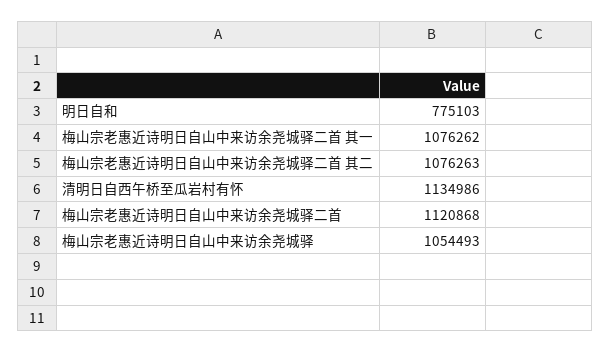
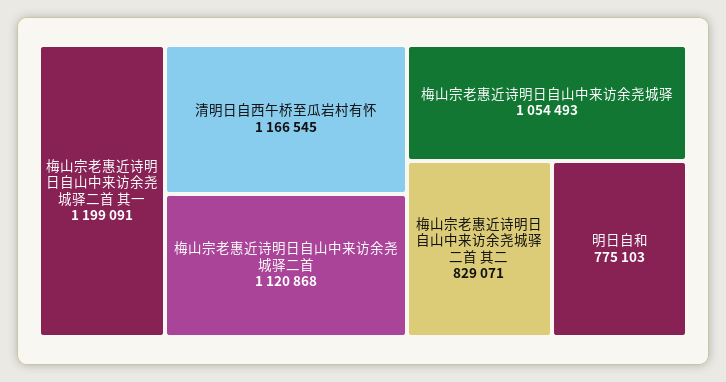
梅山宗老惠近诗明日自山中来访余尧城驿二首 其一: 1076262 -> 1199091
梅山宗老惠近诗明日自山中来访余尧城驿二首 其二: 1076263 -> 829071
清明日自西午桥至瓜岩村有怀: 1134986 -> 1166545

